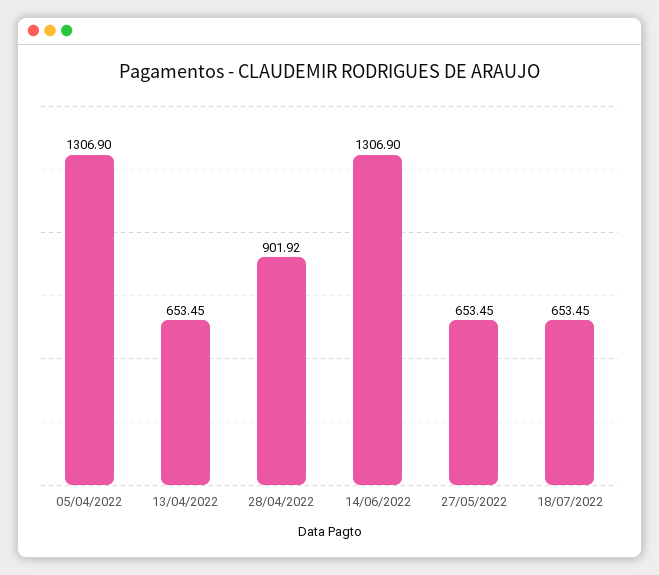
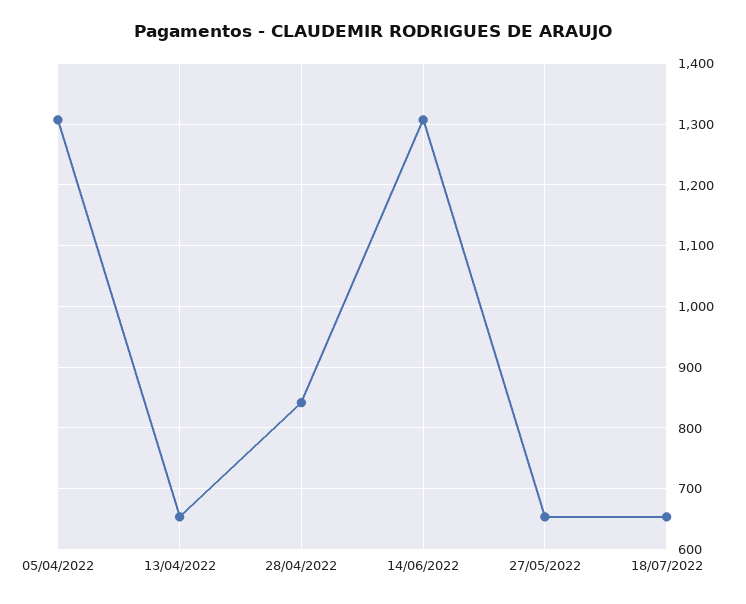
28/04/2022: 901.92 -> 840

